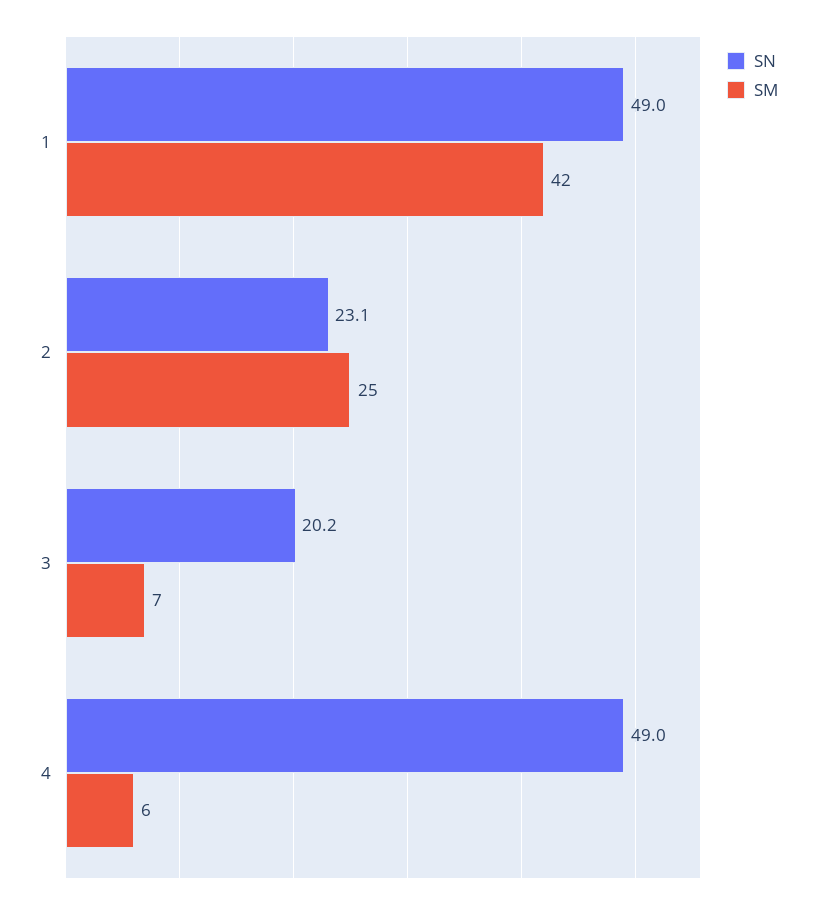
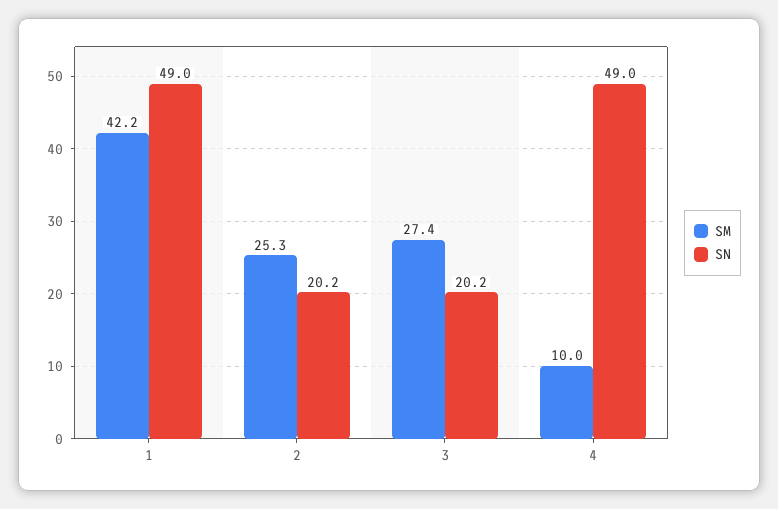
SN, 2: 23.1 -> 20.2
SM, 3: 7 -> 27.4
SM, 4: 6 -> 10

